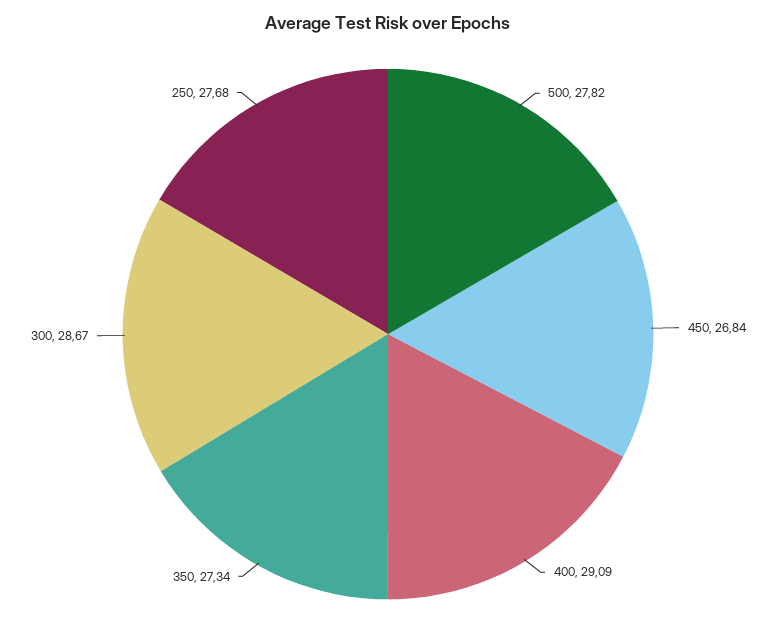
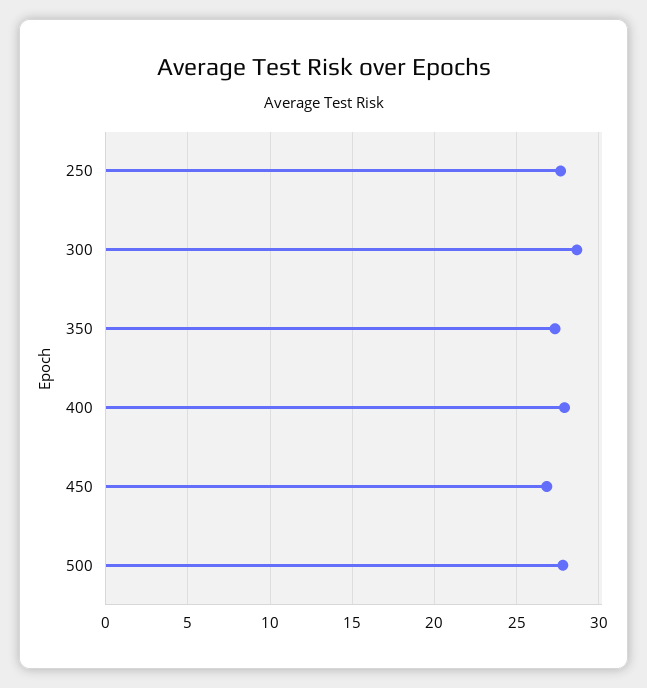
400: 29.09 -> 28

